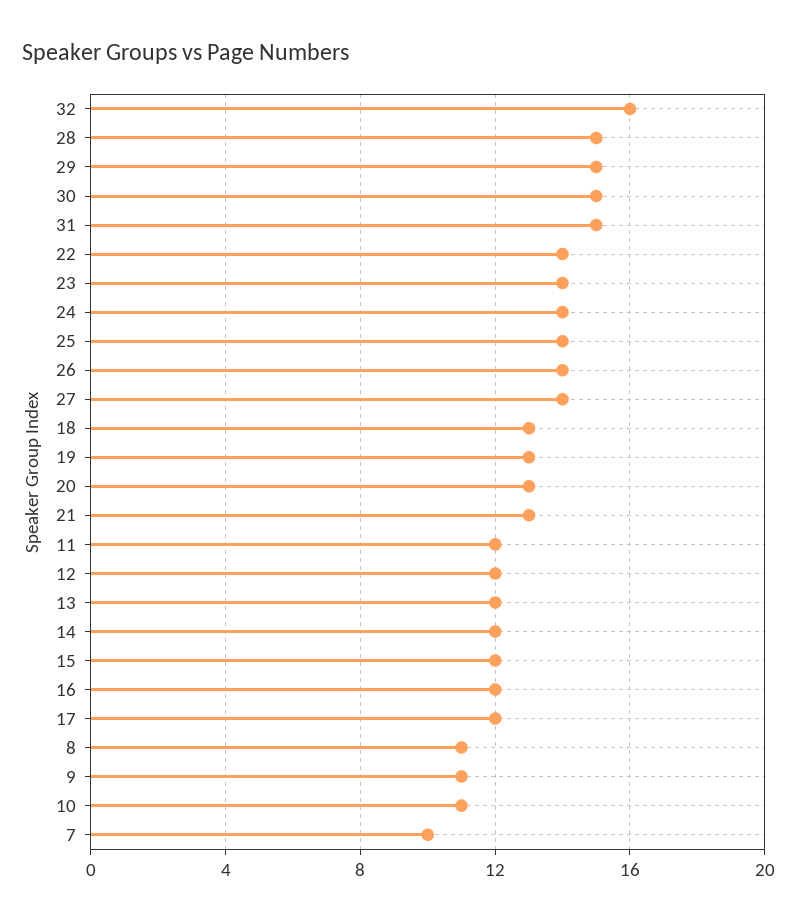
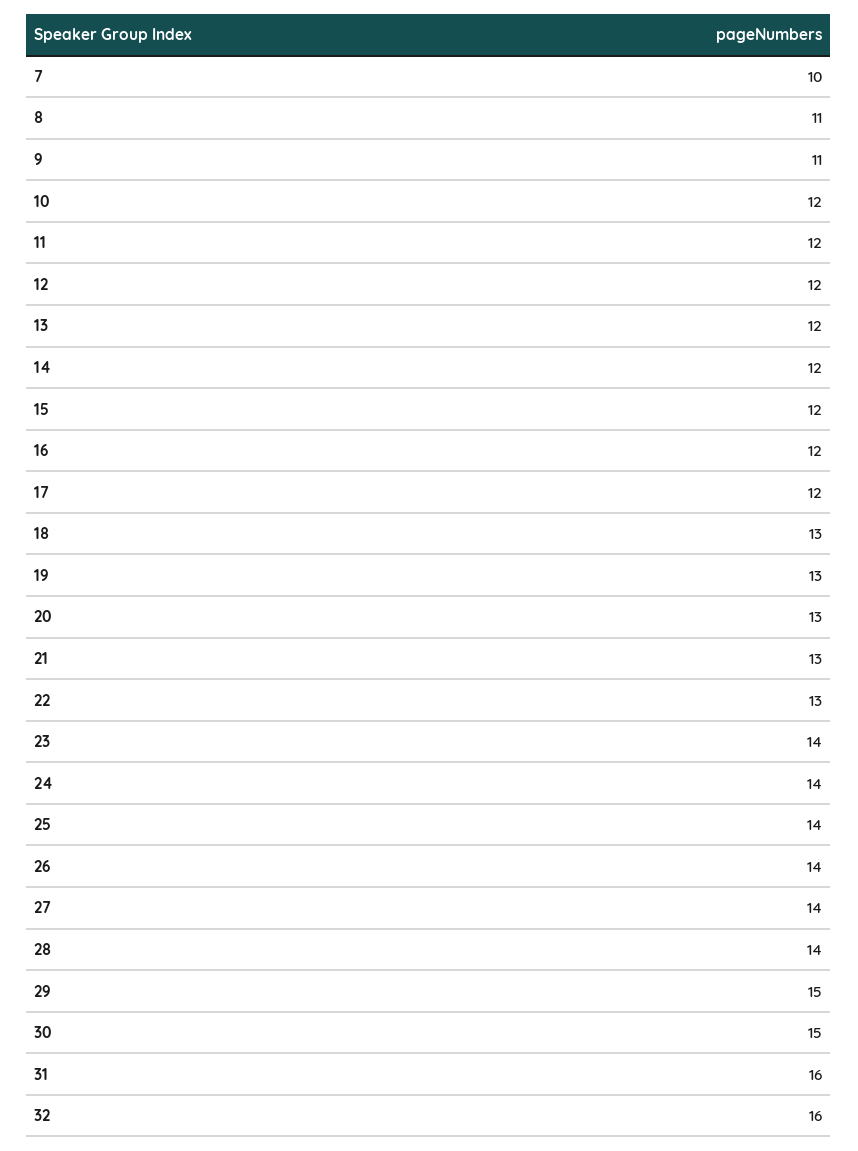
28: 15 -> 14
31: 15 -> 16
22: 14 -> 13
10: 11 -> 12

